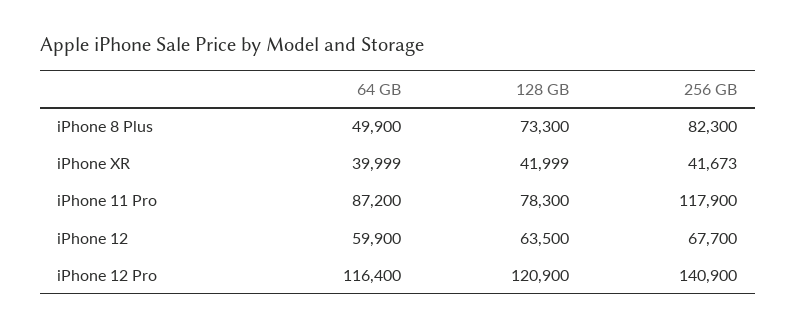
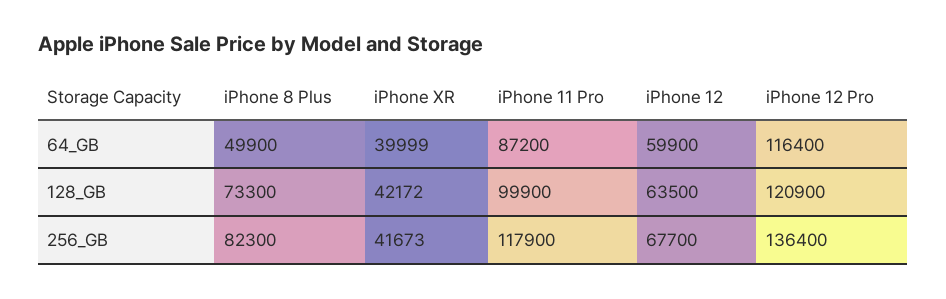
128 GB, iPhone XR: 41999 -> 42172
128 GB, iPhone 11 Pro: 78300 -> 99900
256 GB, iPhone 12 Pro: 140900 -> 136400

